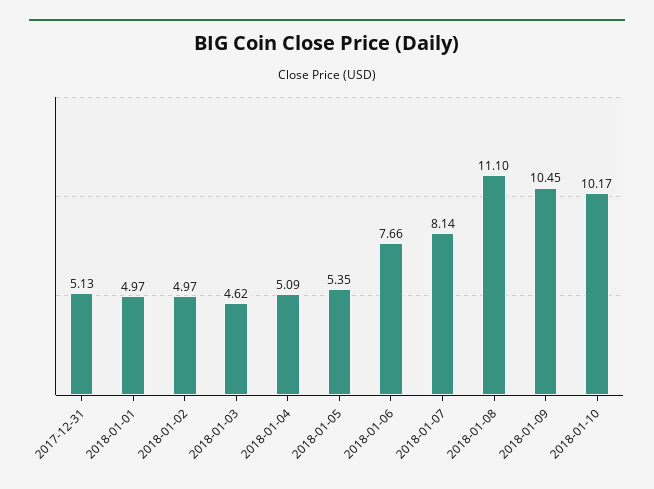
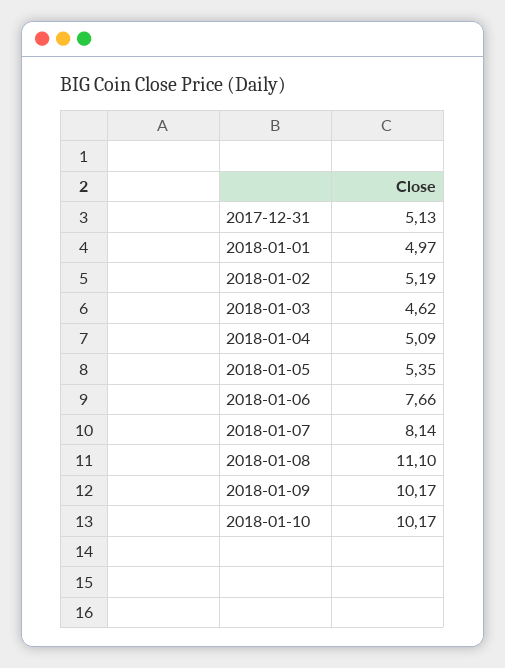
2018-01-02: 4.97 -> 5.19
2018-01-09: 10.45 -> 10.17

